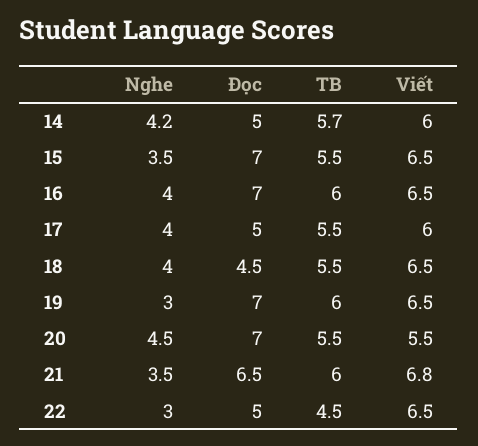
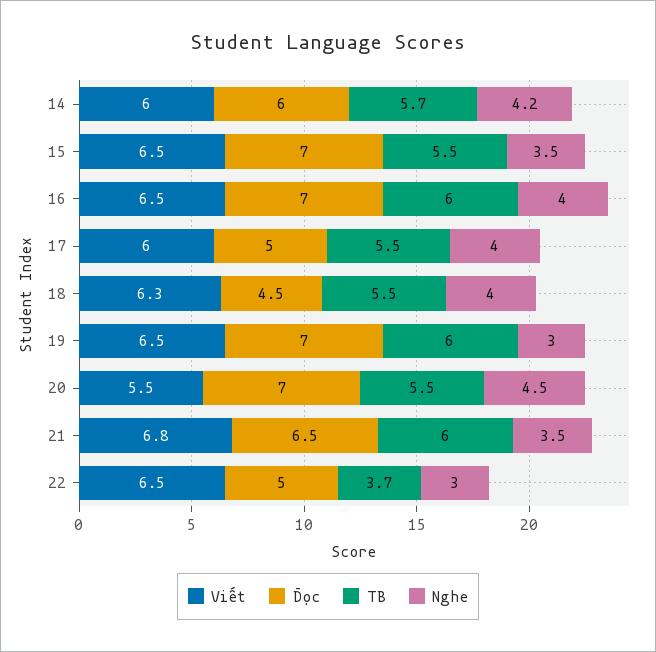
Đọc, 14: 5 -> 6
Viết, 18: 6.5 -> 6.3
TB, 22: 4.5 -> 3.7

